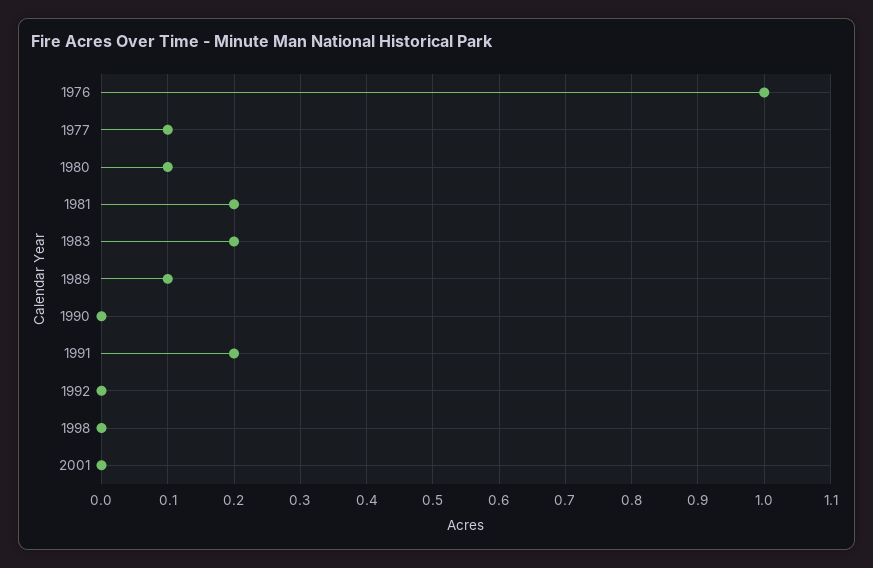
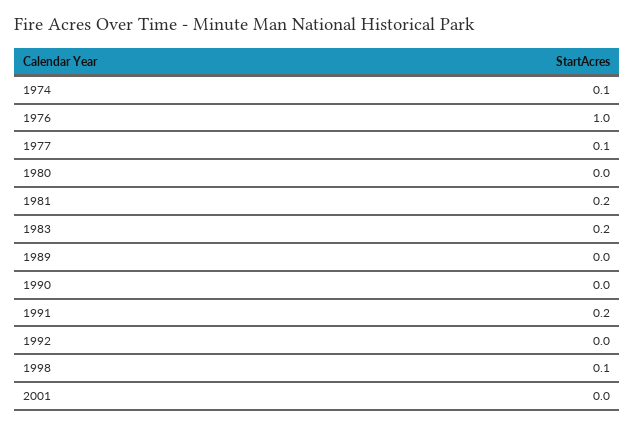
1980: 0.1 -> 0
1989: 0.1 -> 0
1998: 0 -> 0.1
1974: none -> 0.1

